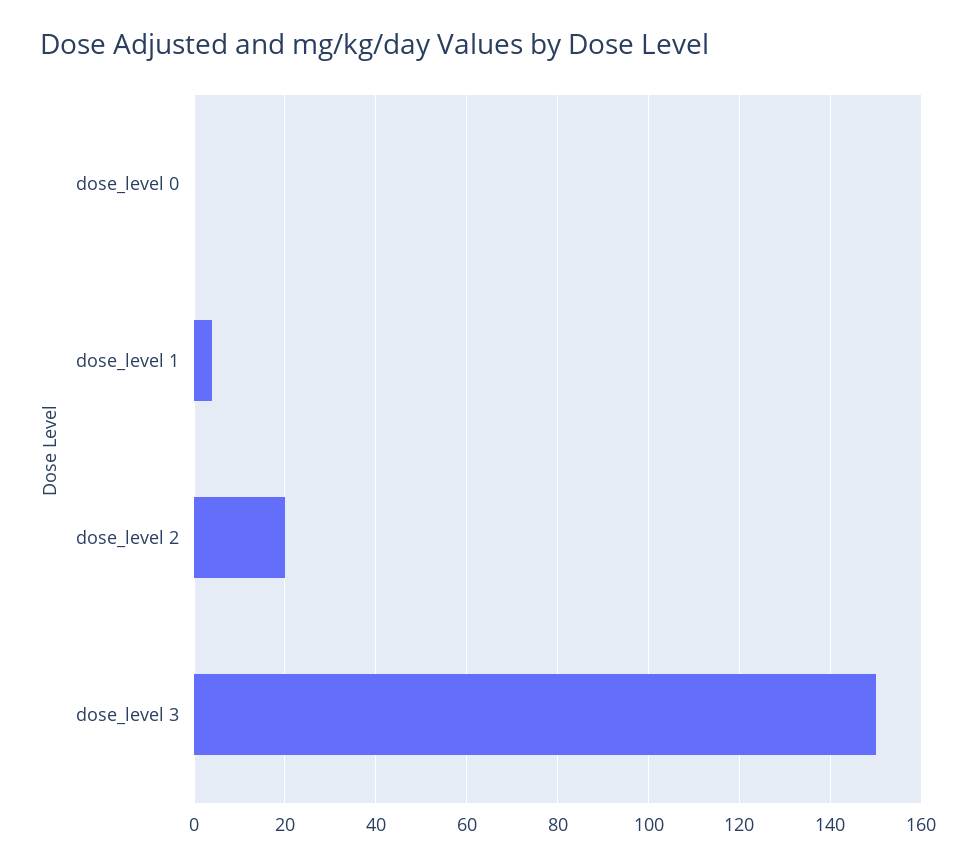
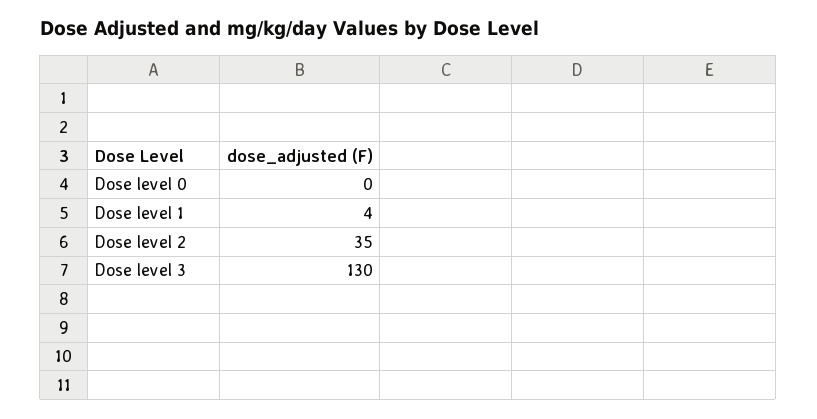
dose_level 2: 20 -> 35
dose_level 3: 150 -> 130

